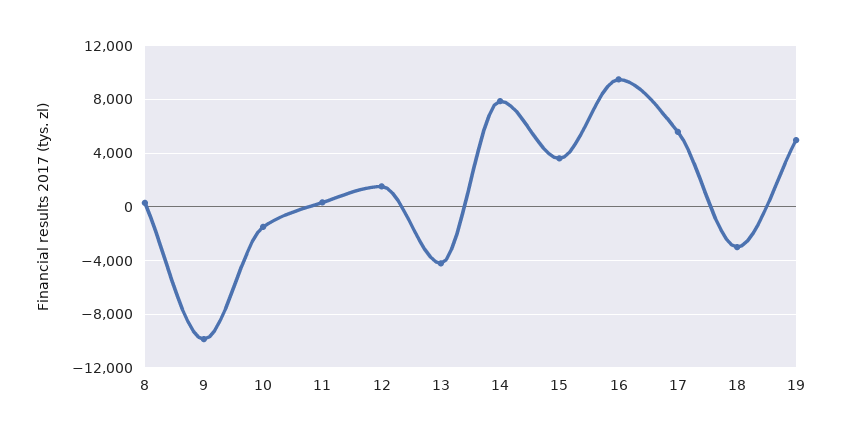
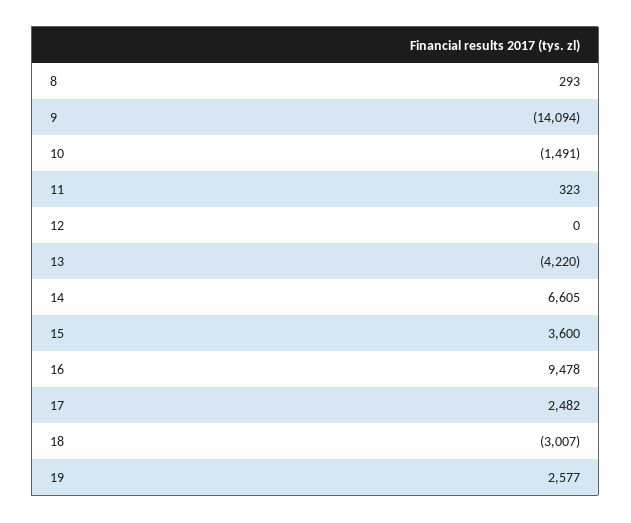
9: -10000 -> -14094
12: 1500 -> 0
14: 8000 -> 6605
17: 5500 -> 2482
19: 5000 -> 2577

